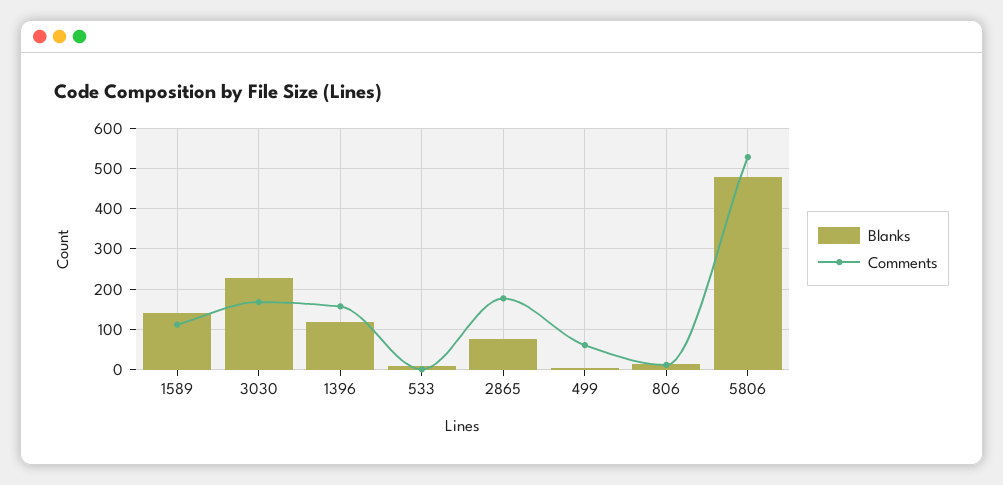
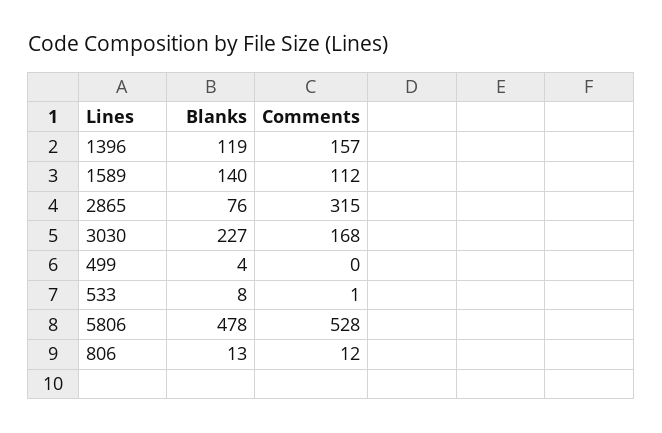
Comments, 2865: 180 -> 315
Comments, 499: 60 -> 0

